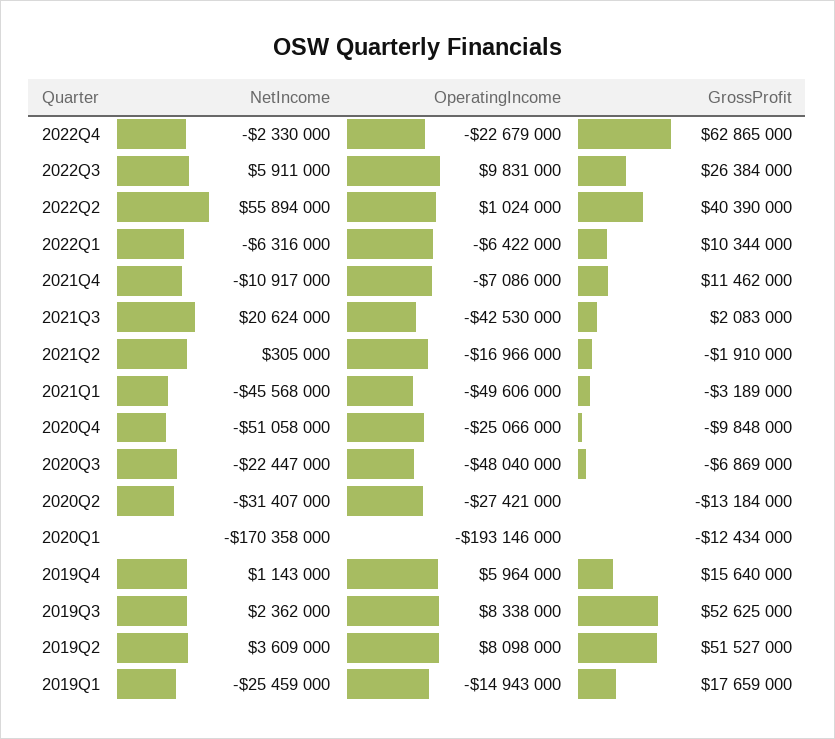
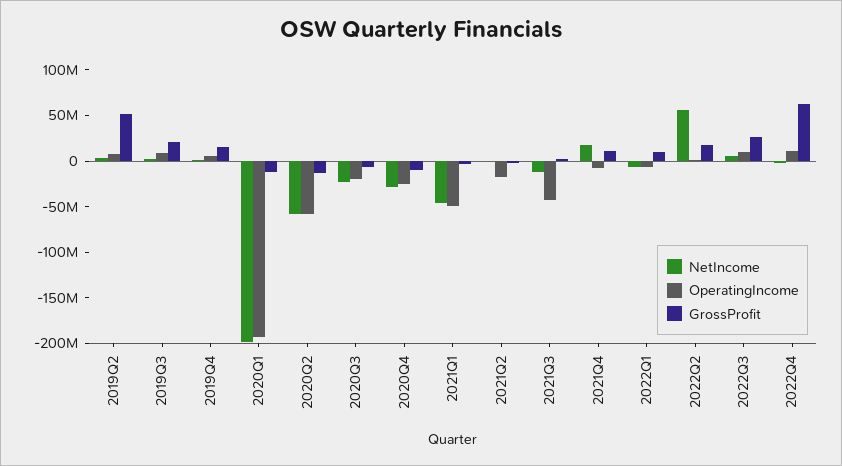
OperatingIncome, 2022Q4: -22679000 -> 10000000
GrossProfit, 2022Q2: 40390000 -> 20000000
NetIncome, 2021Q4: -10917000 -> 20000000
NetIncome, 2021Q3: 20624000 -> -10000000
NetIncome, 2020Q4: -51058000 -> -30000000
OperatingIncome, 2020Q3: -48040000 -> -20000000
NetIncome, 2020Q2: -31407000 -> -60000000
OperatingIncome, 2020Q2: -27421000 -> -60000000
NetIncome, 2020Q1: -170358000 -> -200000000
GrossProfit, 2019Q3: 52625000 -> 20000000
NetIncome, 2019Q1: -25459000 -> none
OperatingIncome, 2019Q1: -14943000 -> none
GrossProfit, 2019Q1: 17659000 -> none

